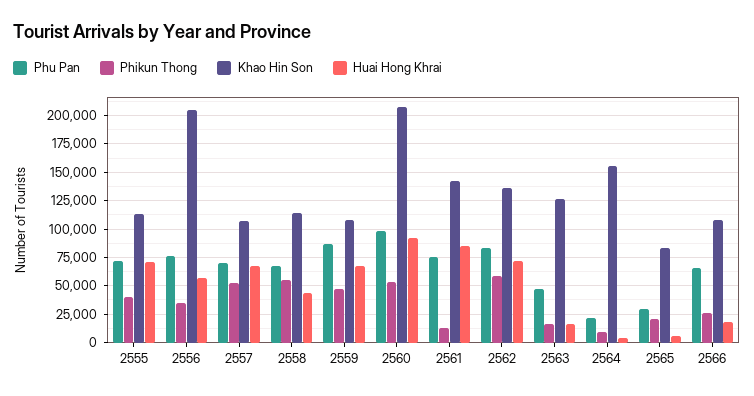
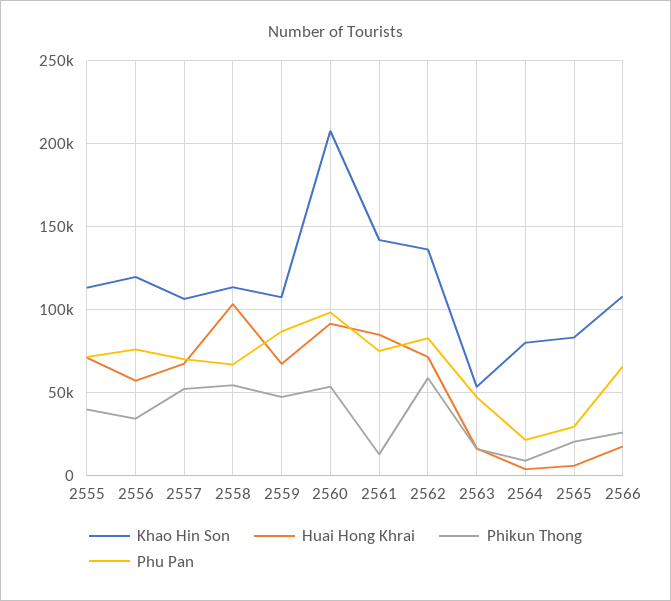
Khao Hin Son, 2556: 200000 -> 120000
Huai Hong Khrai, 2558: 50000 -> 105000
Khao Hin Son, 2563: 125000 -> 55000
Khao Hin Son, 2564: 150000 -> 80000

